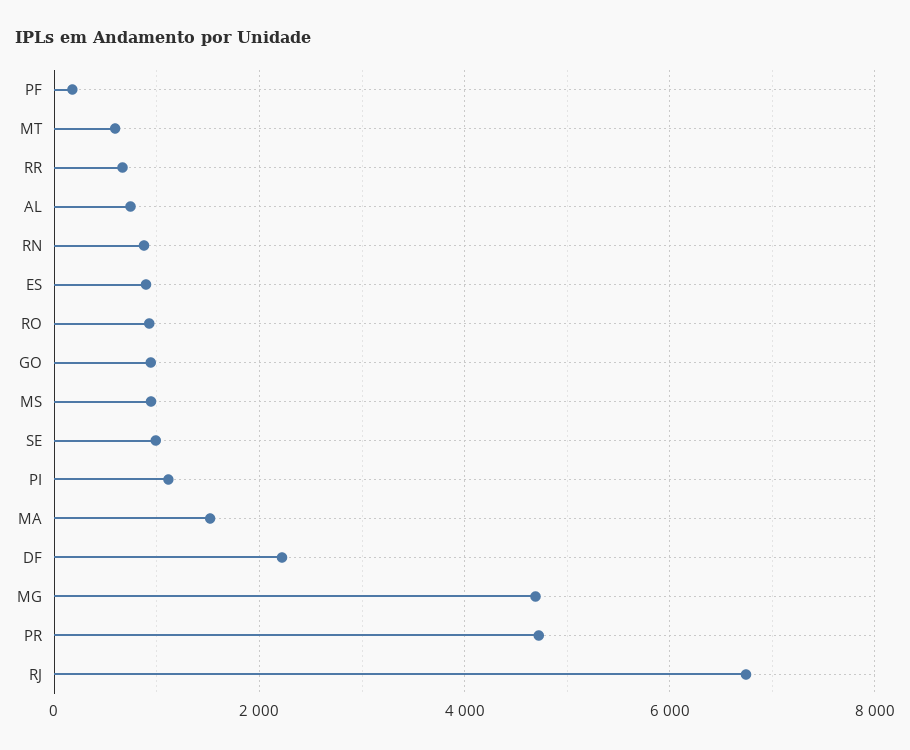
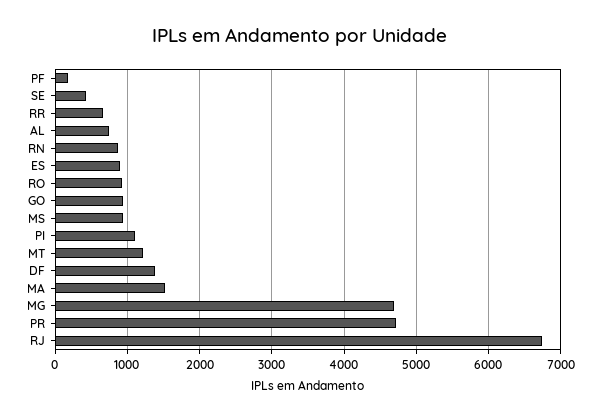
MT: 600 -> 1200
SE: 1000 -> 400
DF: 2200 -> 1400

